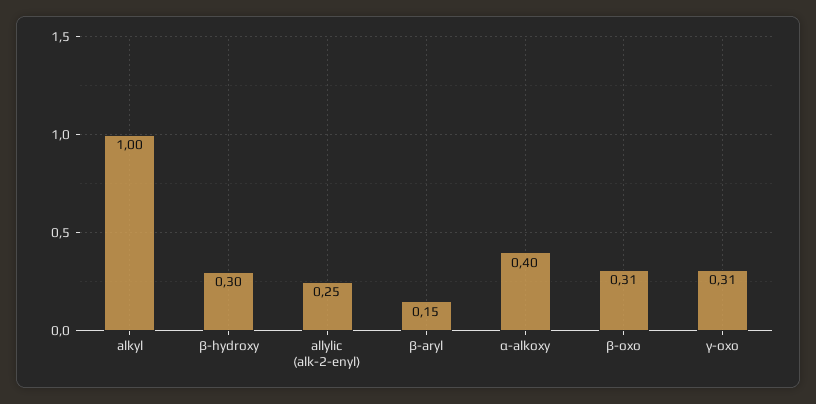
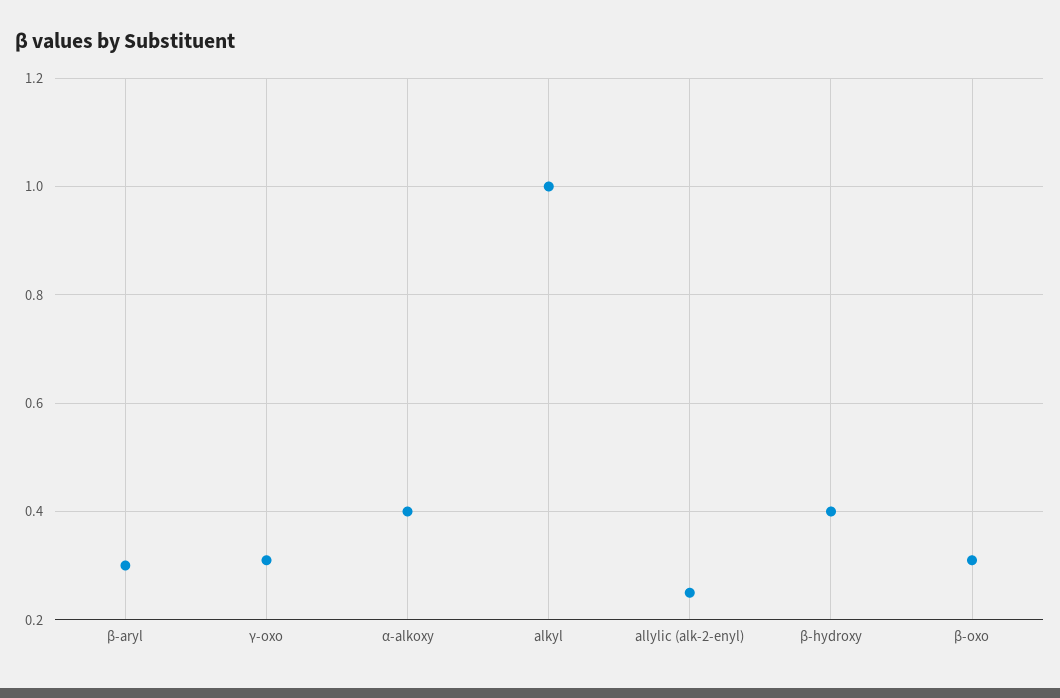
β-hydroxy: 0.3 -> 0.4
β-aryl: 0.15 -> 0.3

